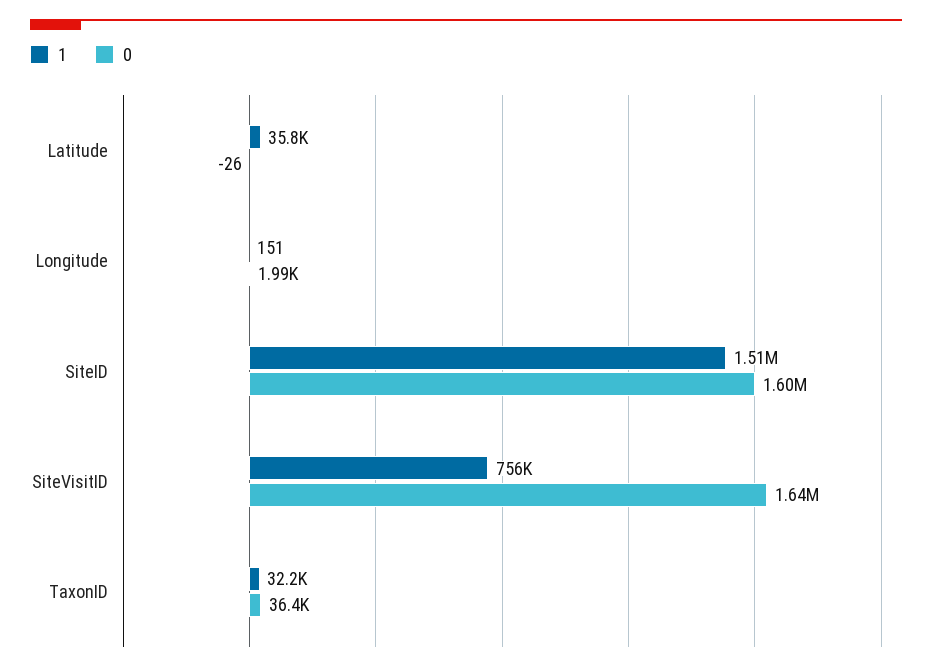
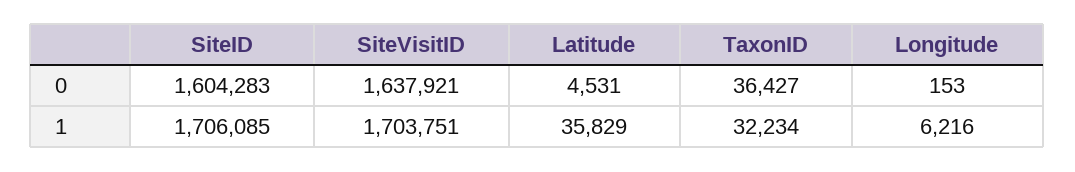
0, Latitude: -26 -> 4531
1, Longitude: 151 -> 6216
0, Longitude: 1990 -> 153
1, SiteID: 1510000 -> 1706085
1, SiteVisitID: 756000 -> 1703751

